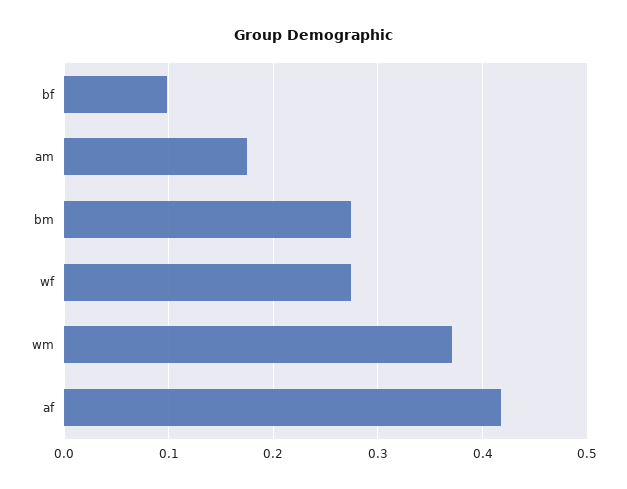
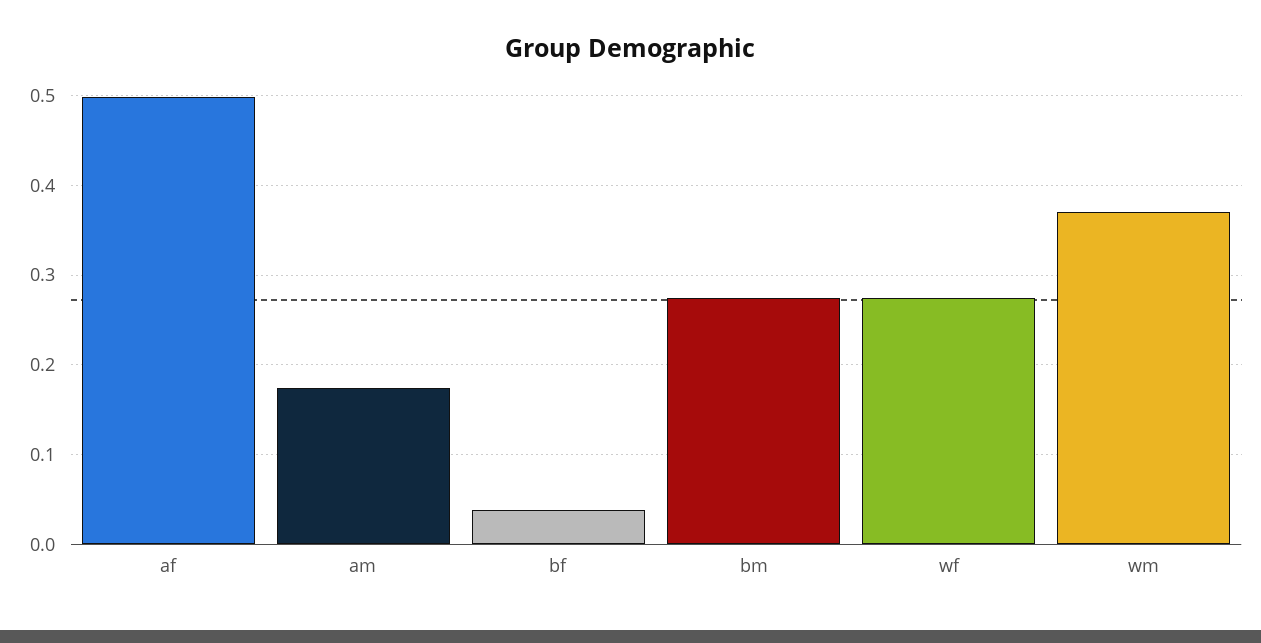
bf: 0.1 -> 0.04
af: 0.42 -> 0.5

